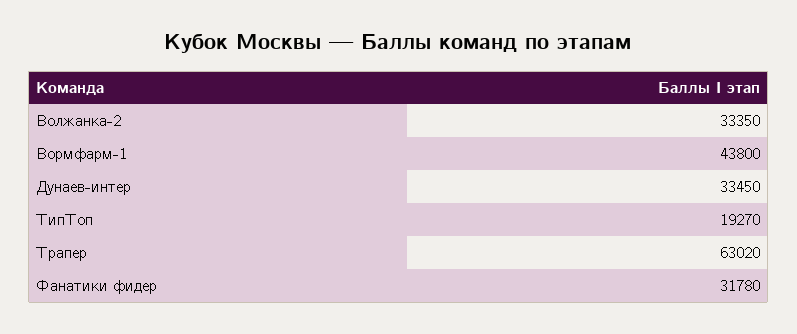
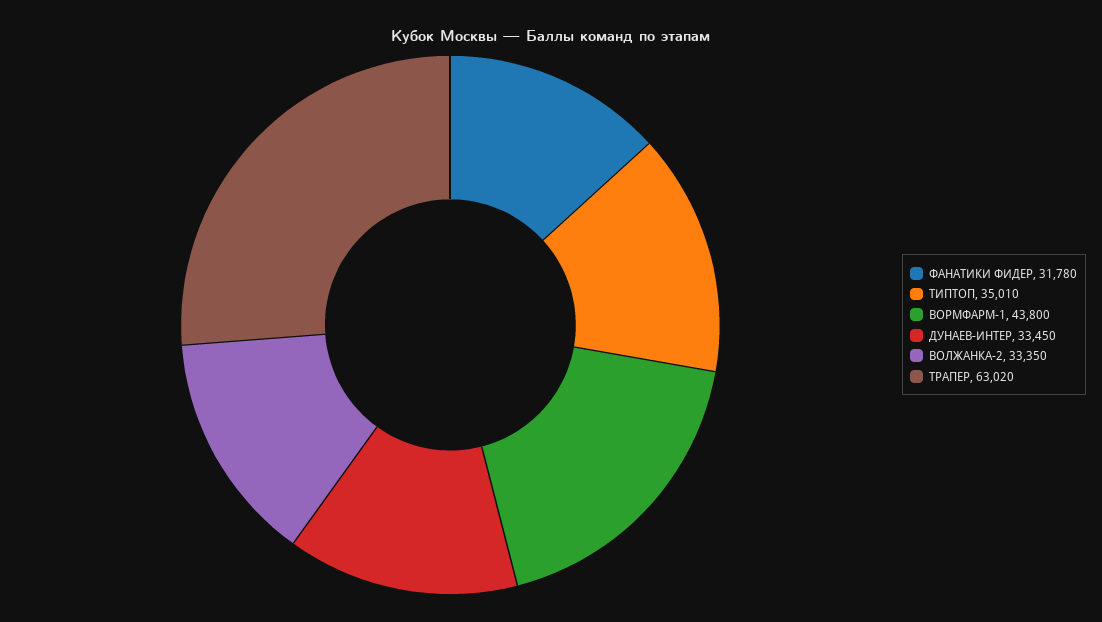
ТипТоп: 19270 -> 35010

